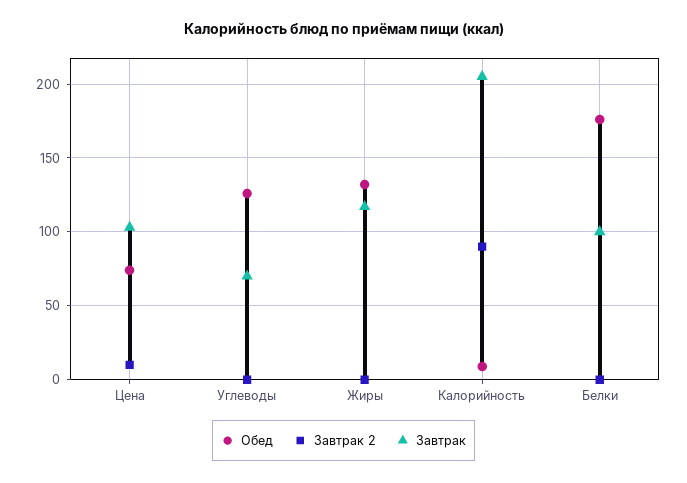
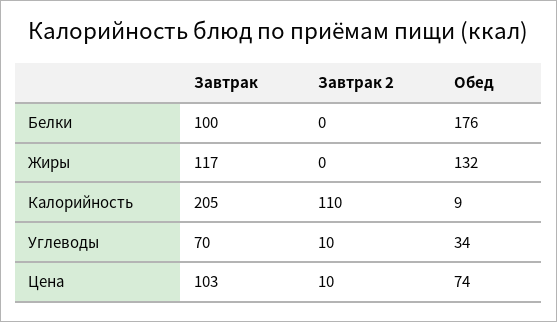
Обед, Углеводы: 125 -> 34
Завтрак 2, Углеводы: 0 -> 10
Завтрак 2, Калорийность: 90 -> 110

